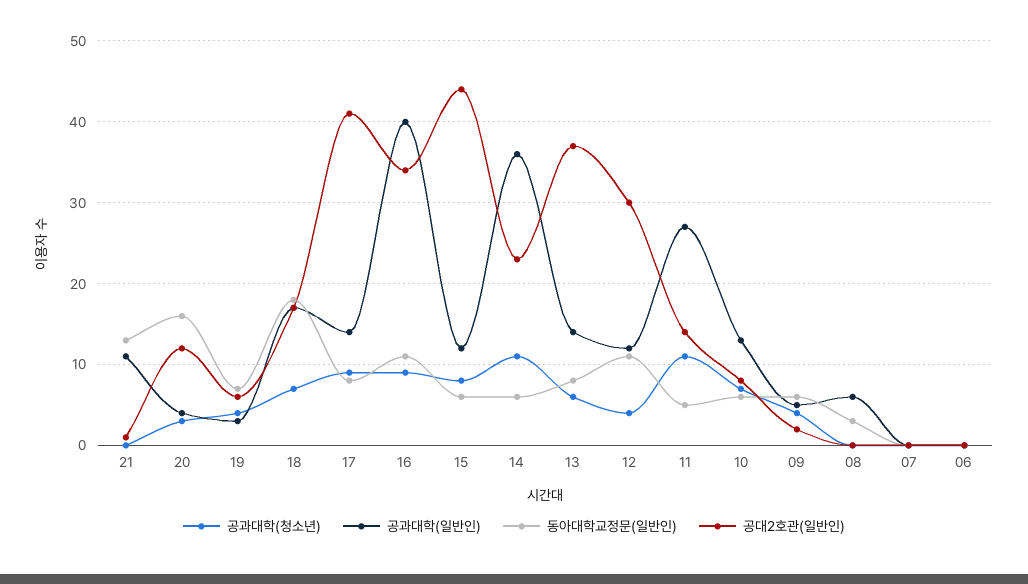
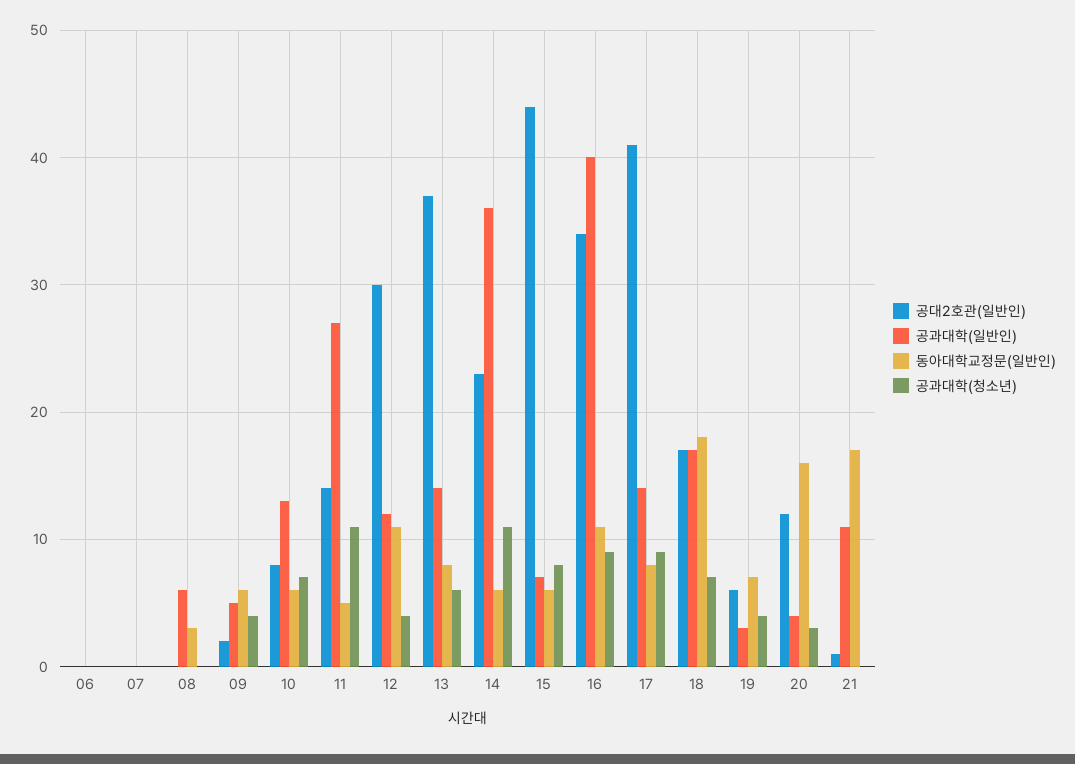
동아대학교정문(일반인), 21: 13 -> 17
공과대학(일반인), 15: 12 -> 7

